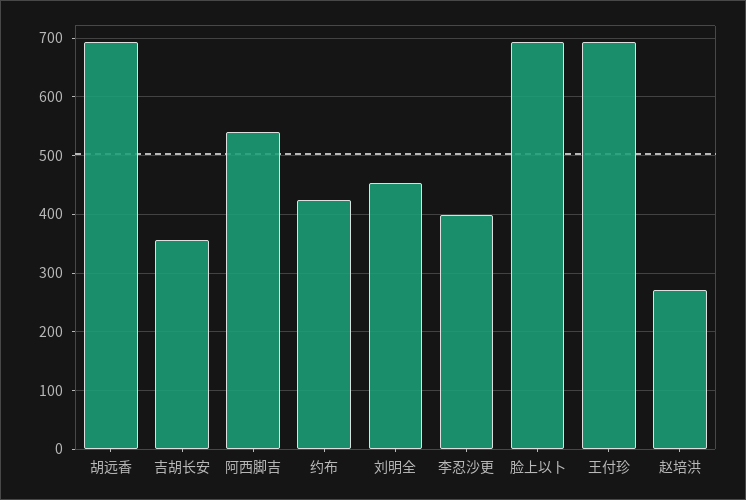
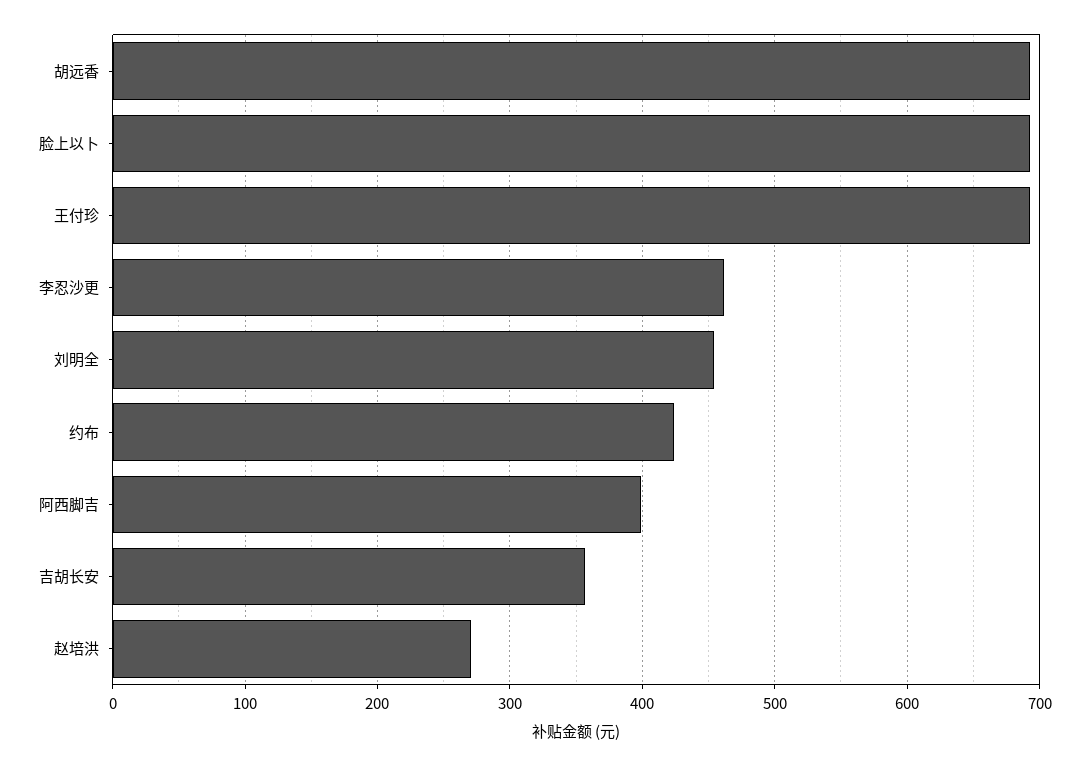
阿西脚吉: 540 -> 400
李忍沙更: 400 -> 460

